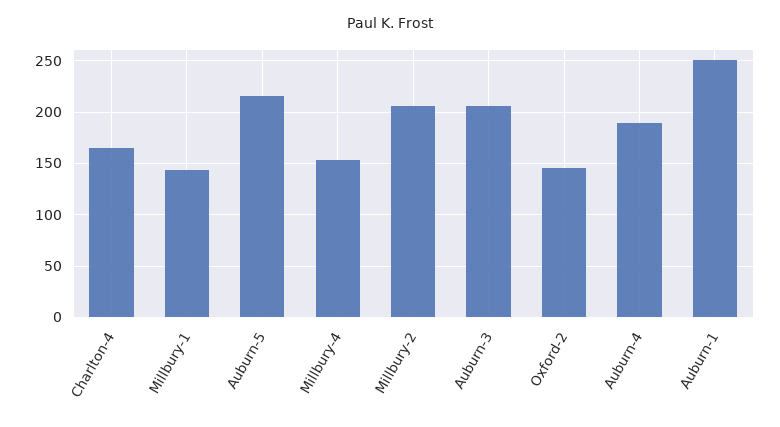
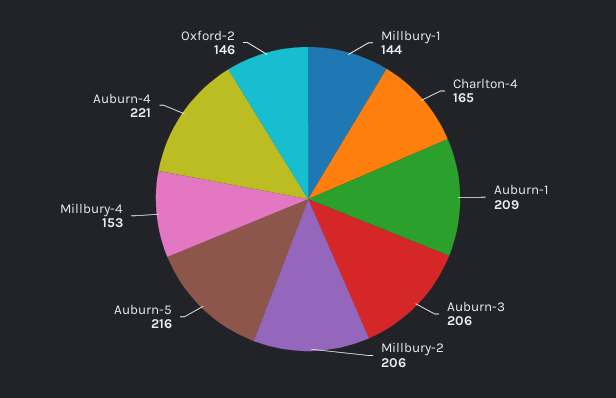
Auburn-4: 190 -> 221
Auburn-1: 250 -> 209

